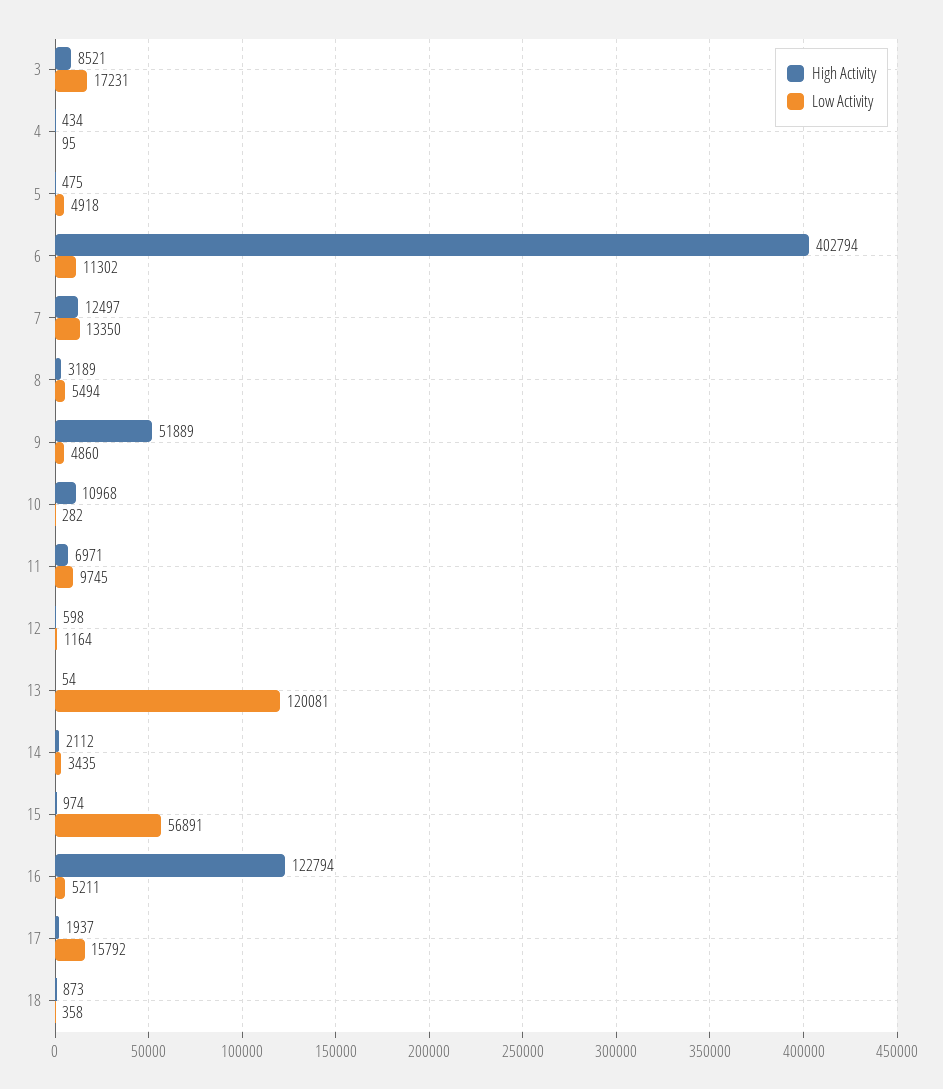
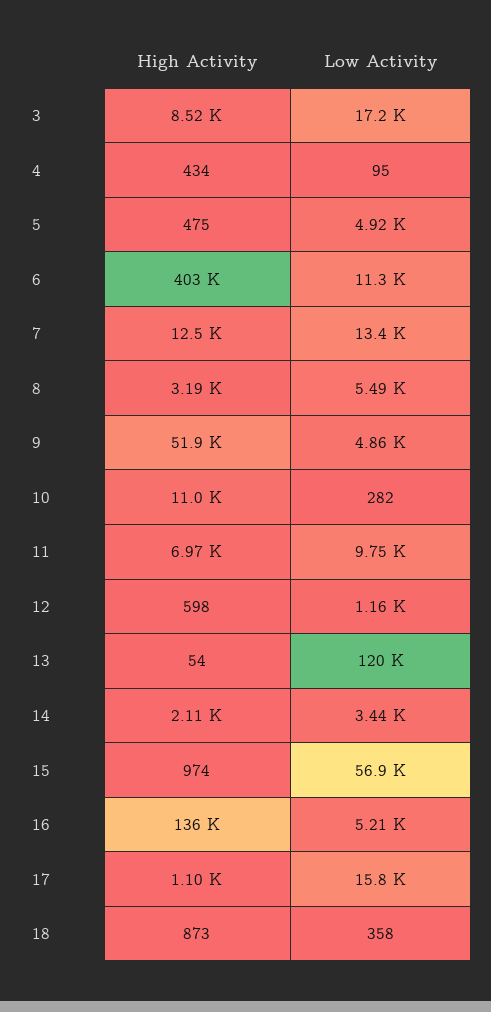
High Activity, 16: 122794 -> 136000
High Activity, 17: 1937 -> 1100

